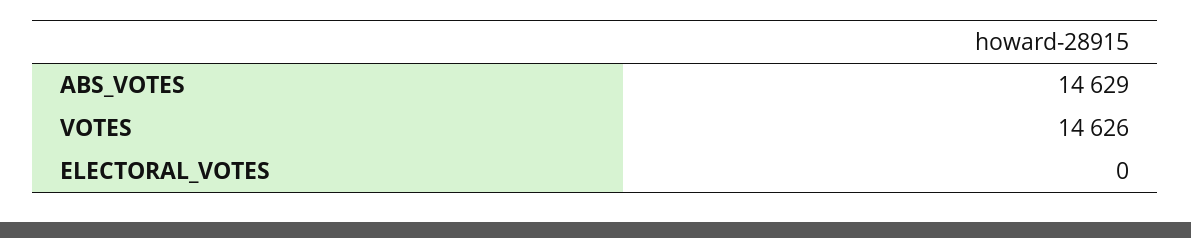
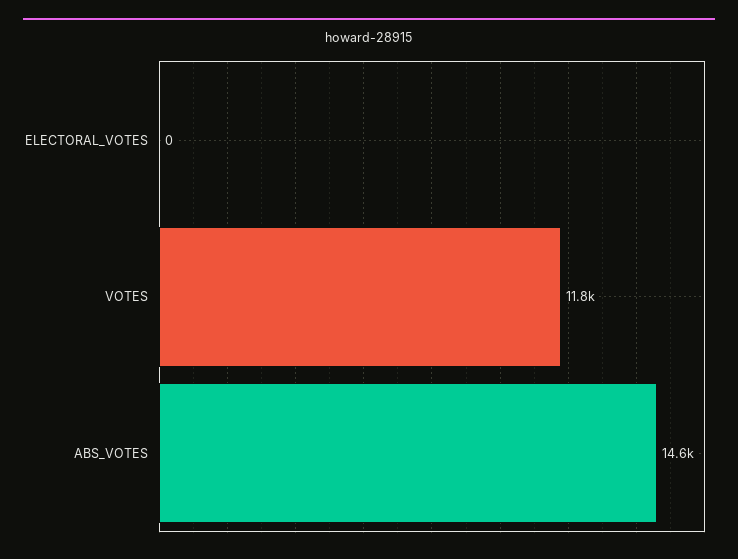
VOTES: 14626 -> 11800

